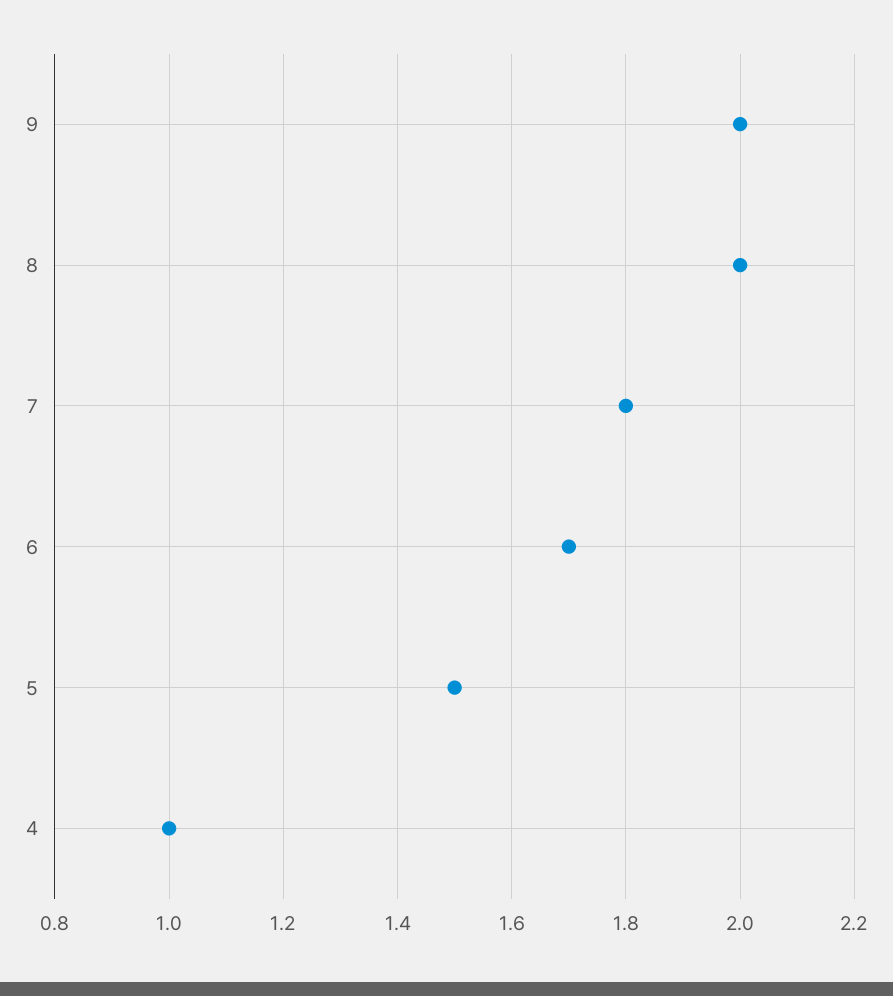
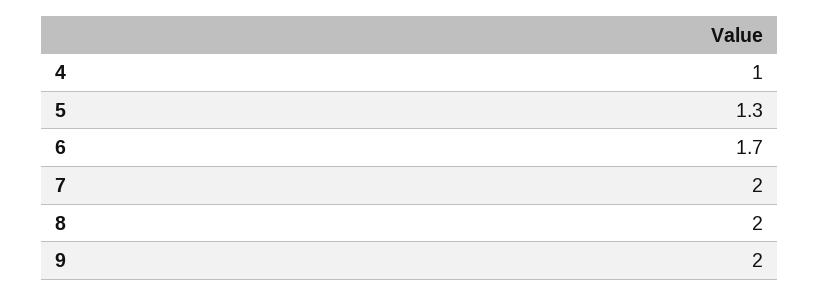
7: 1.8 -> 2
5: 1.5 -> 1.3

